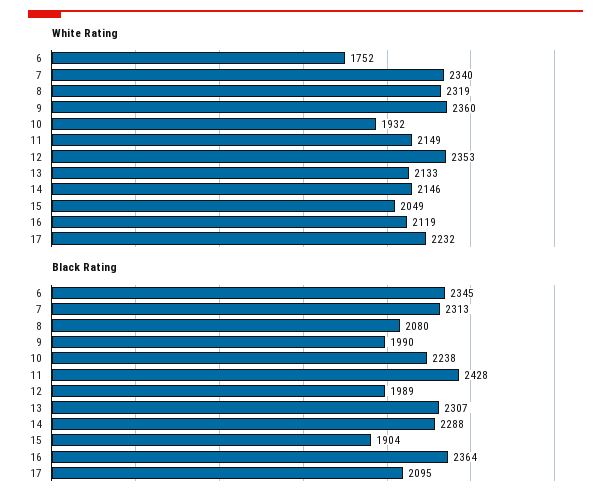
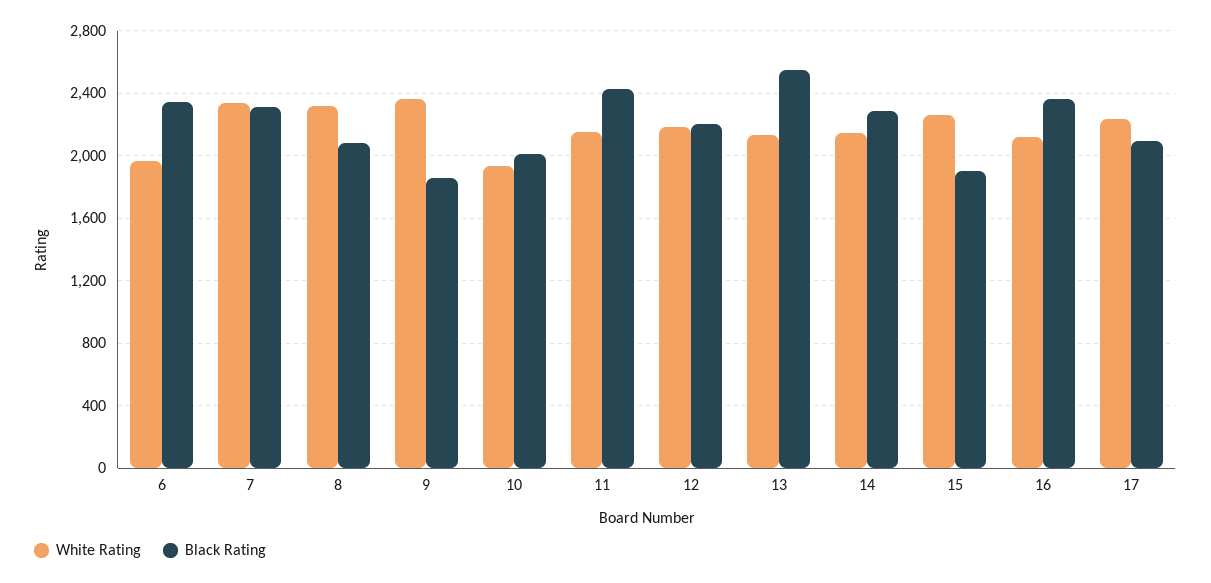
White Rating, 6: 1752 -> 1950
White Rating, 12: 2353 -> 2200
White Rating, 15: 2049 -> 2250
Black Rating, 9: 1990 -> 1850
Black Rating, 10: 2238 -> 2000
Black Rating, 12: 1989 -> 2200
Black Rating, 13: 2307 -> 2550

